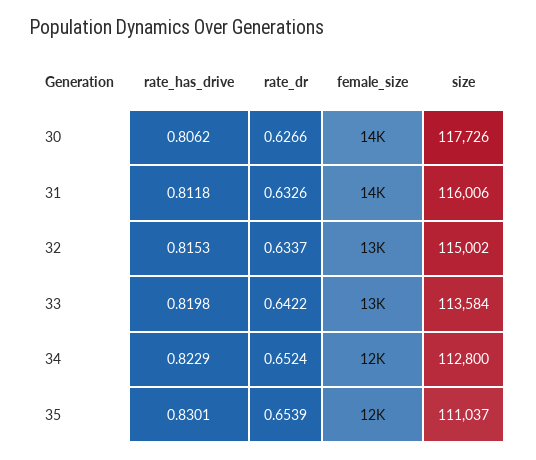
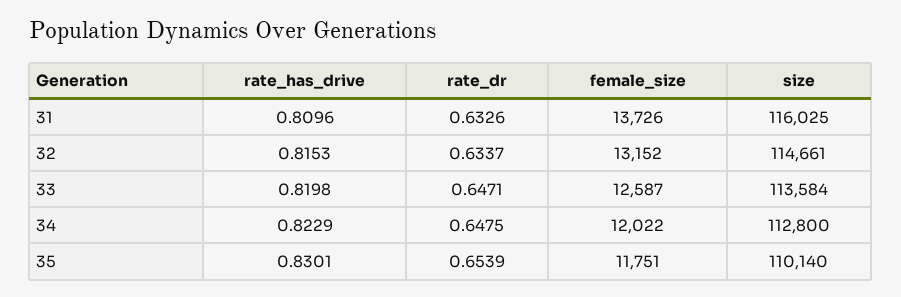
rate_has_drive, 30: 0.8062 -> none
rate_dr, 30: 0.6266 -> none
female_size, 30: 14000 -> none
size, 30: 117726 -> none
rate_has_drive, 31: 0.8118 -> 0.8096
size, 31: 116006 -> 116025
size, 32: 115002 -> 114661
rate_dr, 33: 0.6422 -> 0.6471
rate_dr, 34: 0.6524 -> 0.6475
size, 35: 111037 -> 110140

